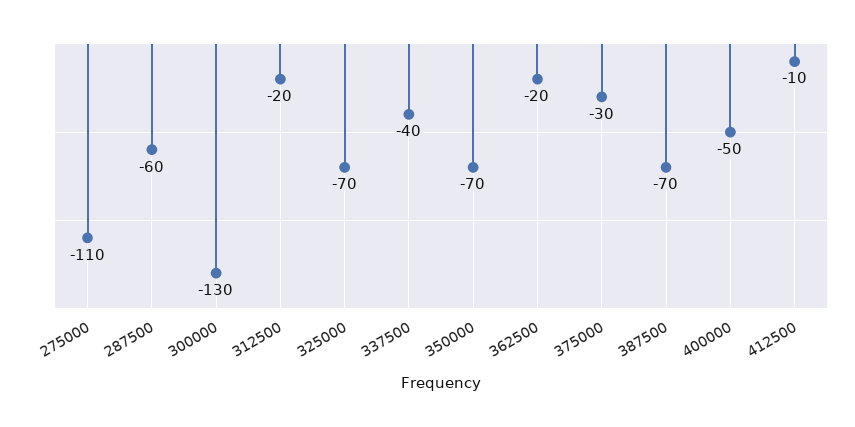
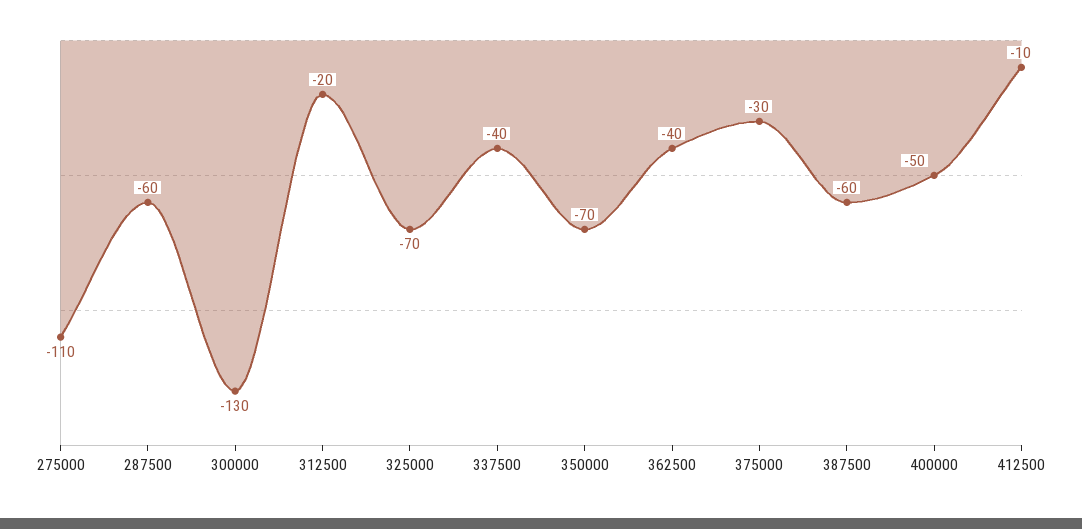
362500: -20 -> -40
387500: -70 -> -60

